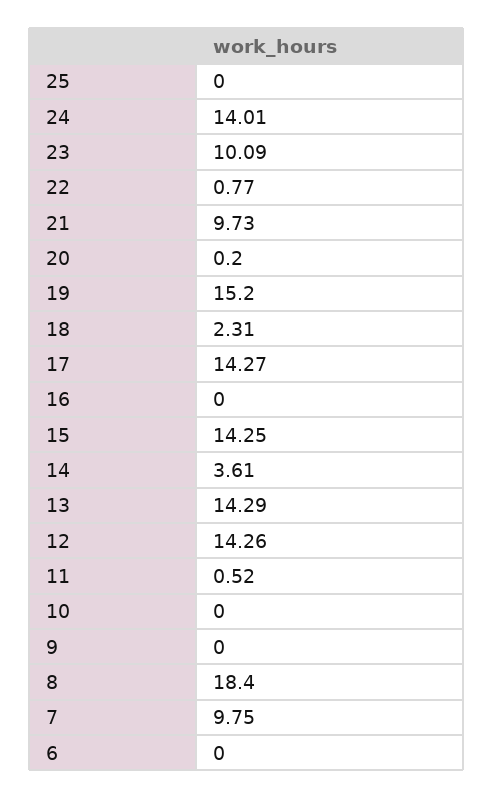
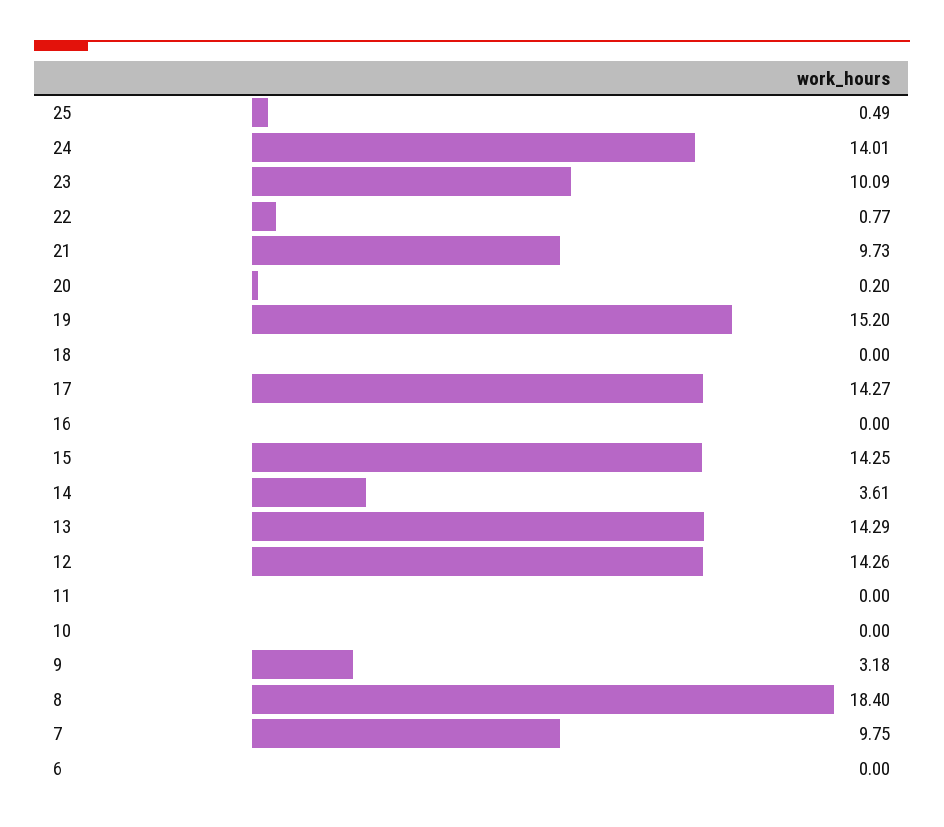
25: 0 -> 0.49
18: 2.31 -> 0
11: 0.52 -> 0
9: 0 -> 3.18

